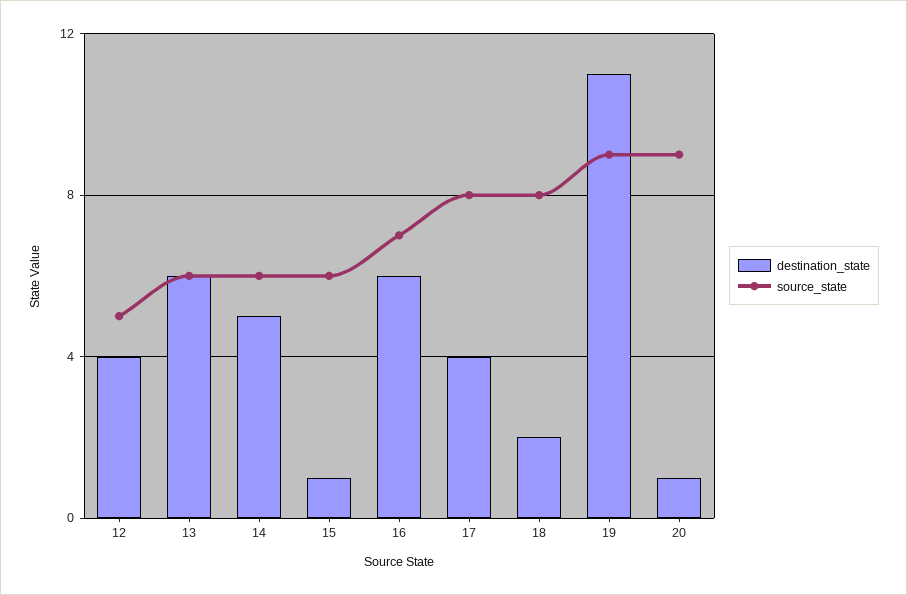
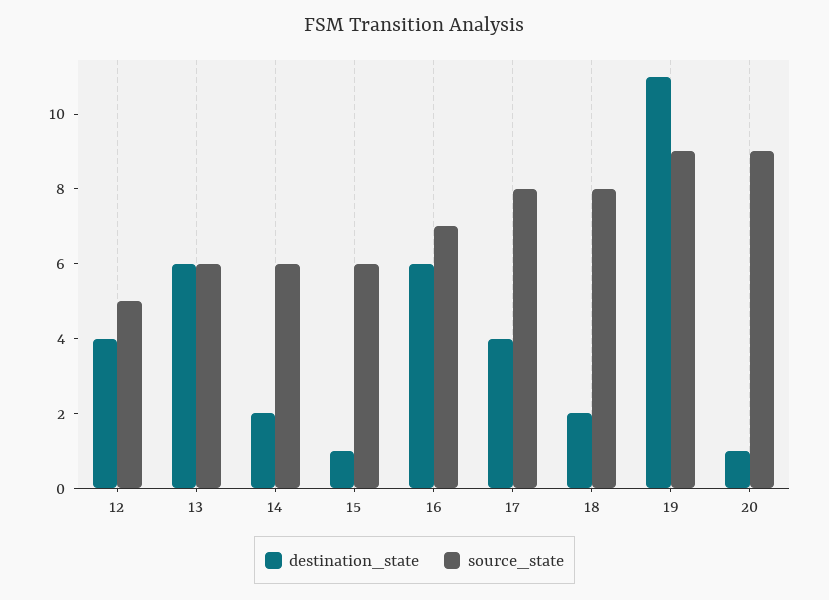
destination_state, 14: 5 -> 2

